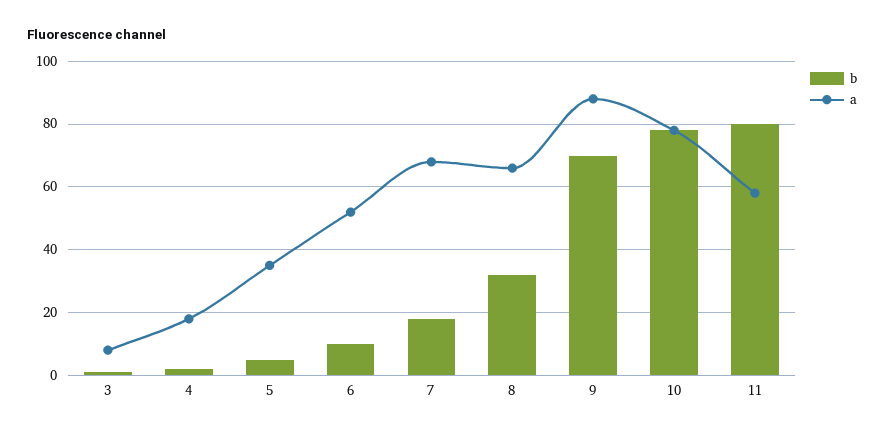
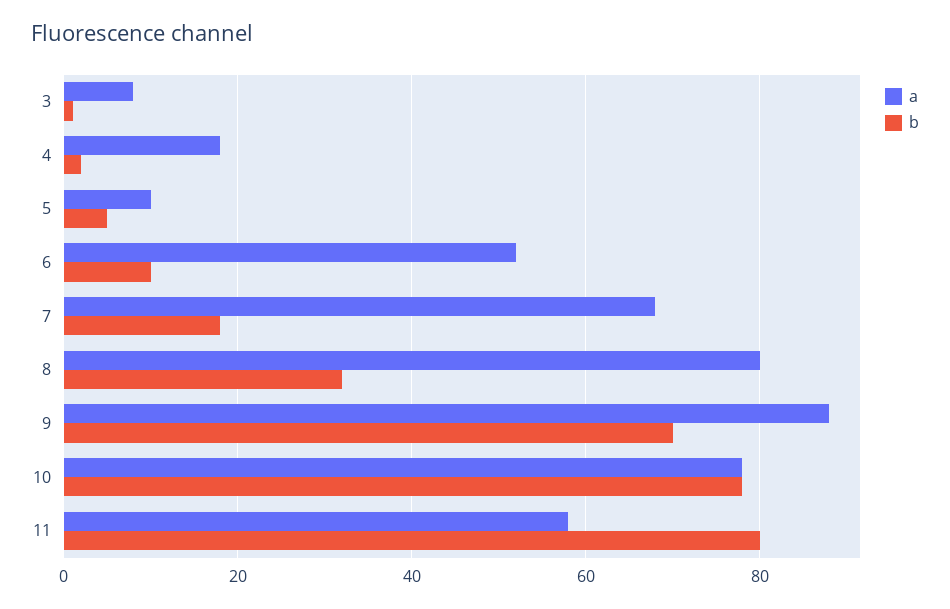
a, 5: 35 -> 10
a, 8: 65 -> 80

